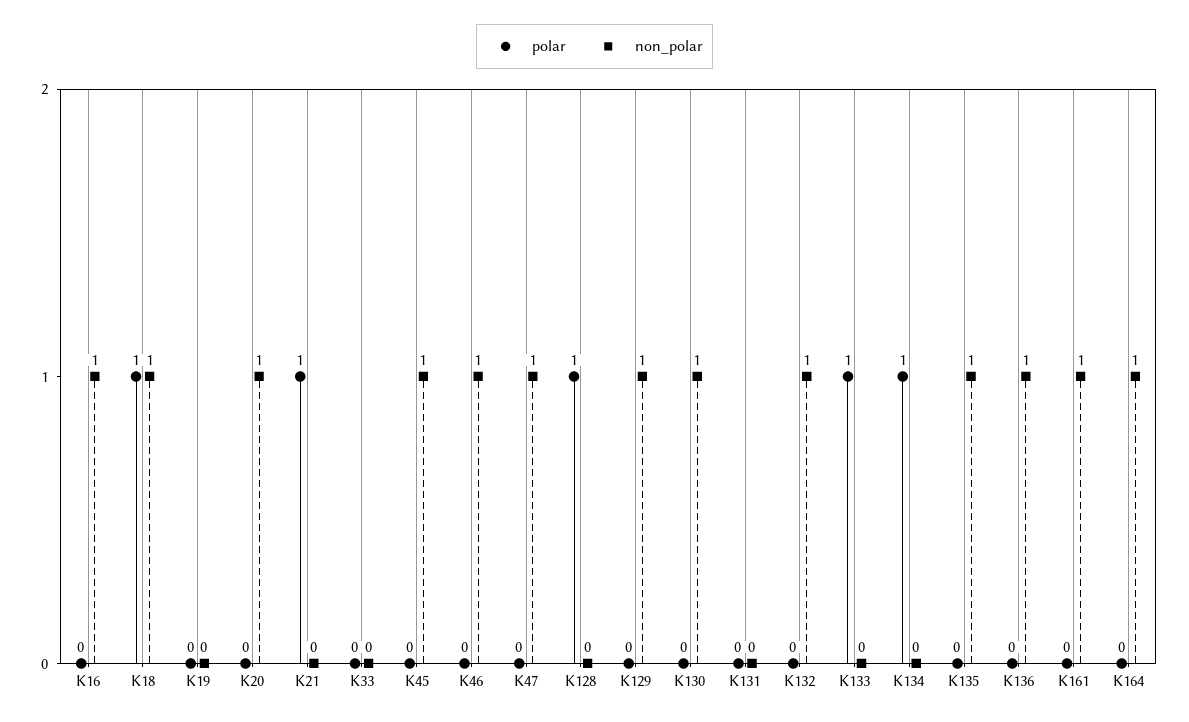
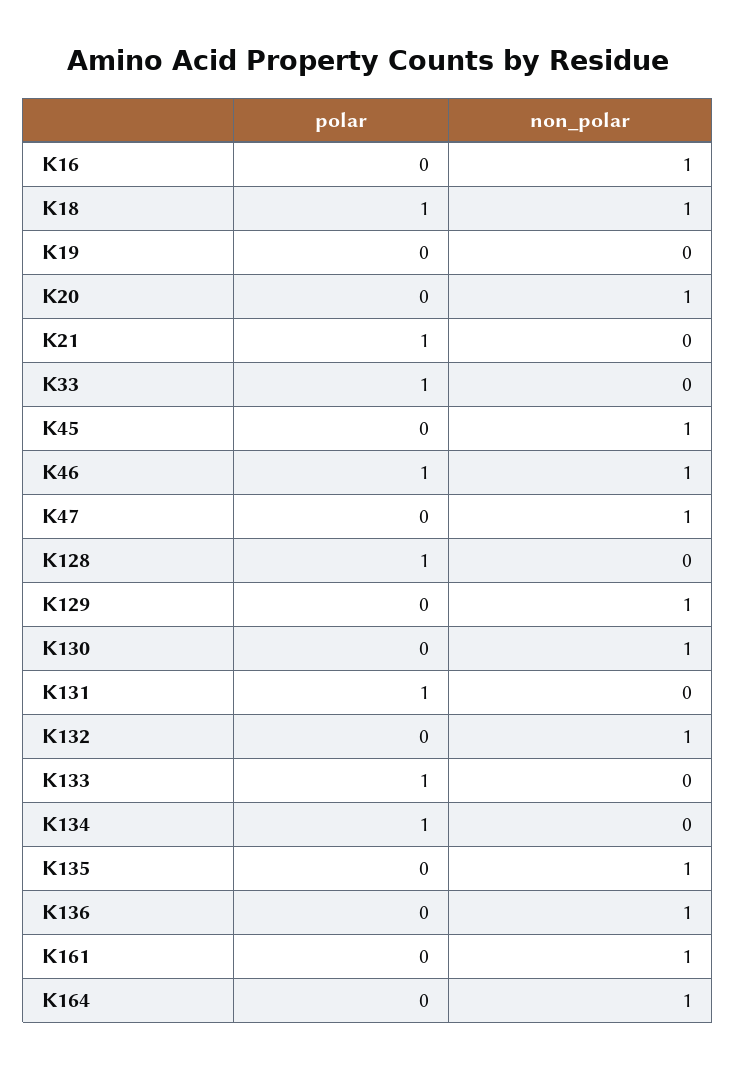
polar, K33: 0 -> 1
polar, K46: 0 -> 1
polar, K131: 0 -> 1

